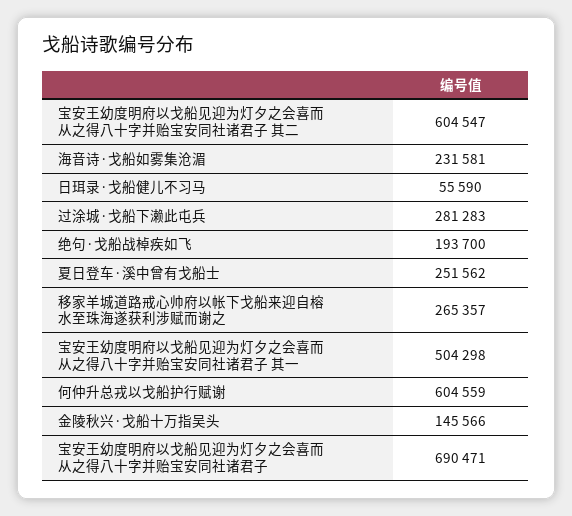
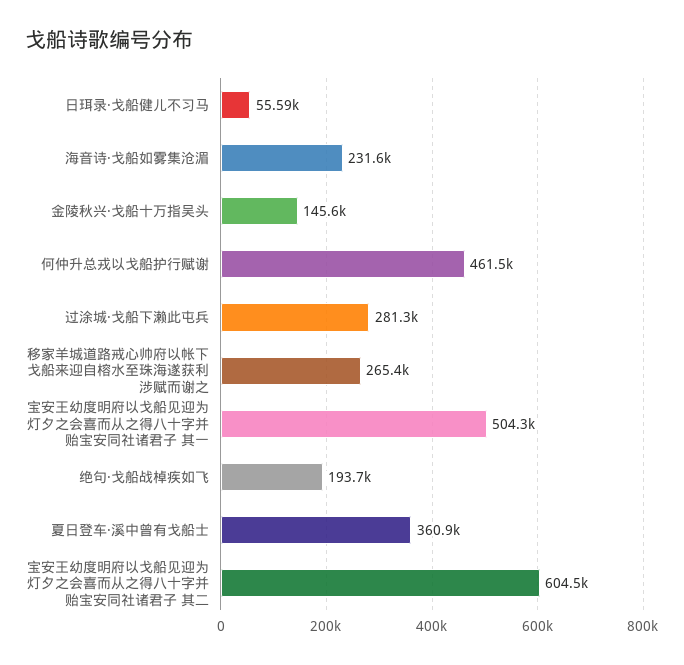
夏日登车·溪中曾有戈船士: 251562 -> 360900
何仲升总戎以戈船护行赋谢: 604559 -> 461500
宝安王幼度明府以戈船见迎为灯夕之会喜而从之得八十字并贻宝安同社诸君子: 690471 -> none

